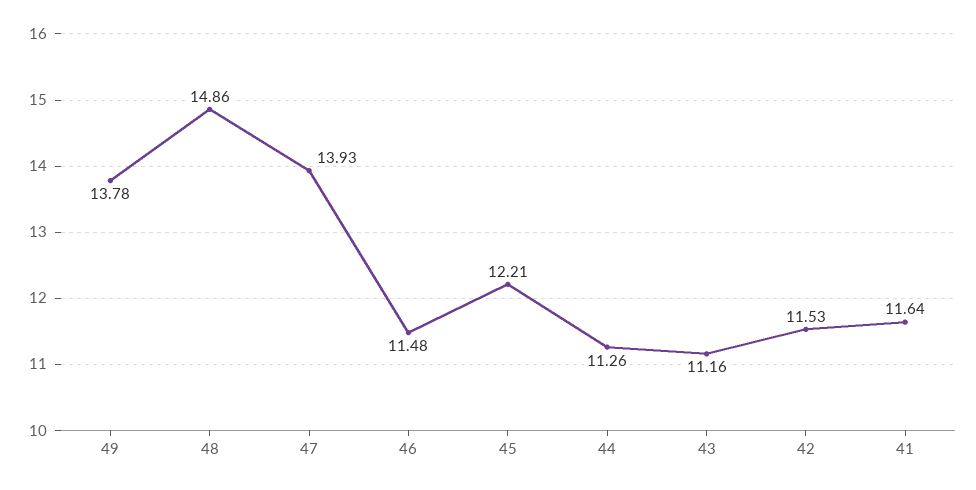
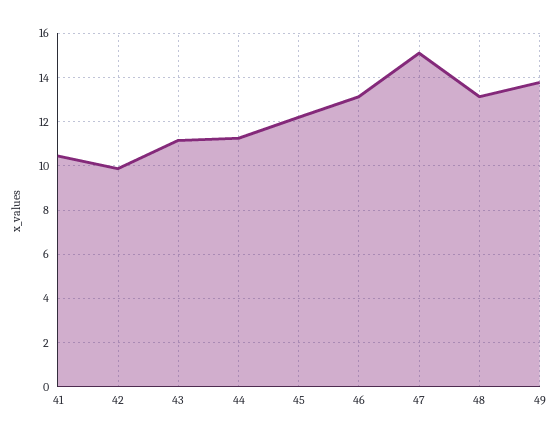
48: 14.86 -> 13
47: 13.93 -> 15
46: 11.48 -> 13
42: 11.53 -> 10
41: 11.64 -> 10.5

